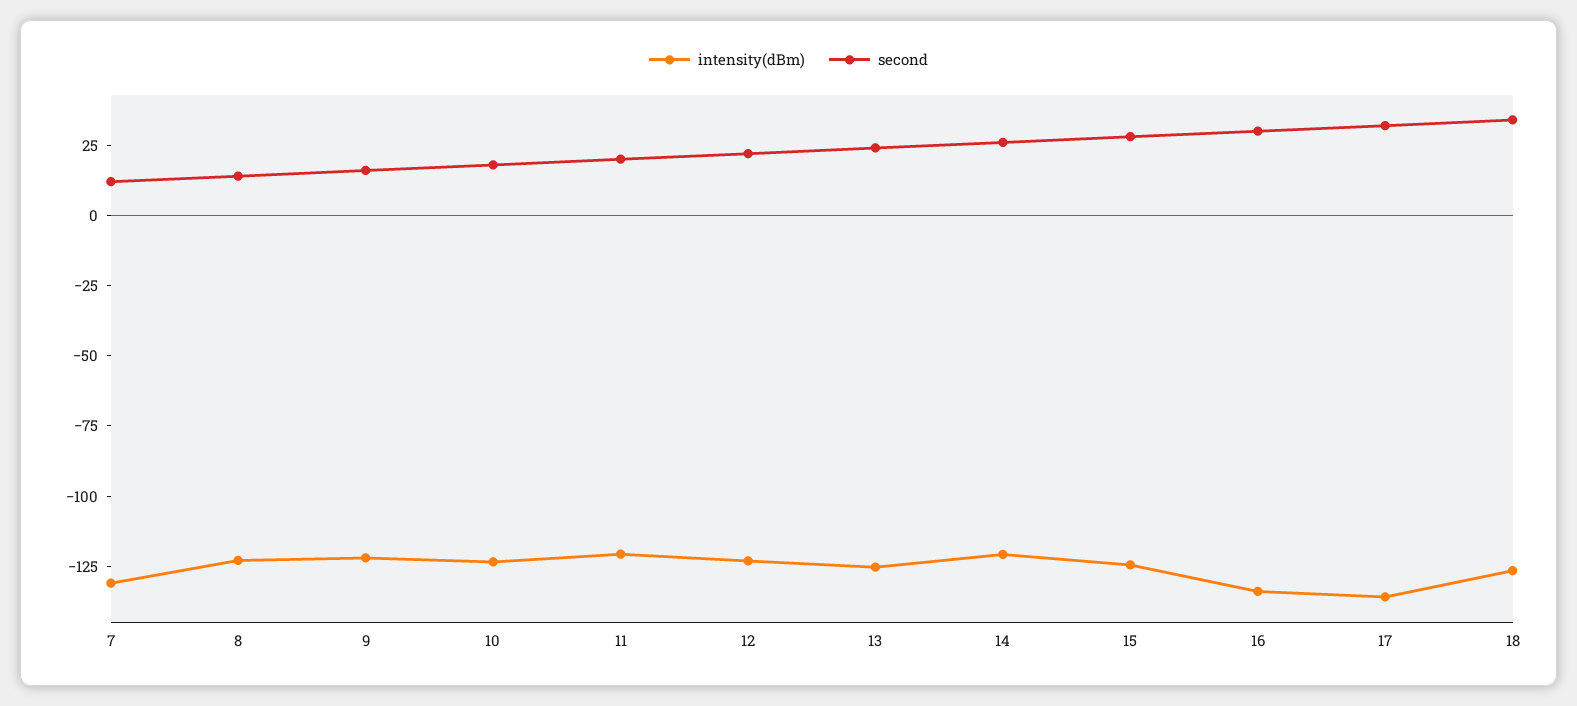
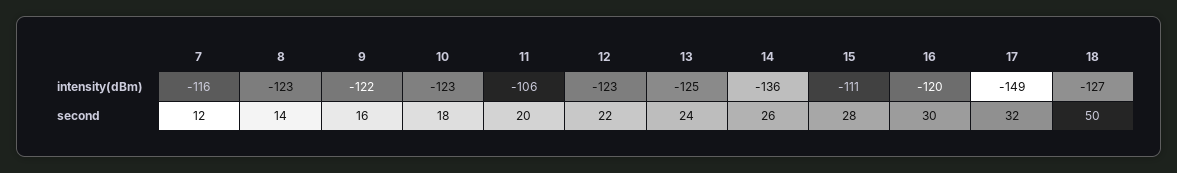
intensity(dBm), 7: -130 -> -116
intensity(dBm), 11: -120 -> -106
intensity(dBm), 14: -120 -> -136
intensity(dBm), 15: -125 -> -111
intensity(dBm), 16: -135 -> -120
intensity(dBm), 17: -135 -> -149
second, 18: 35 -> 50

